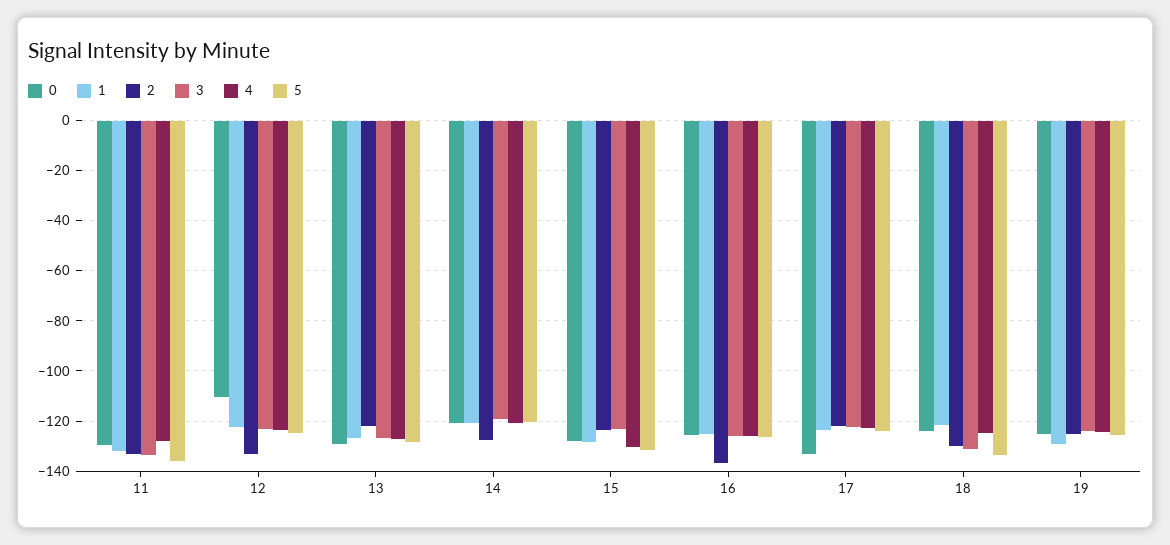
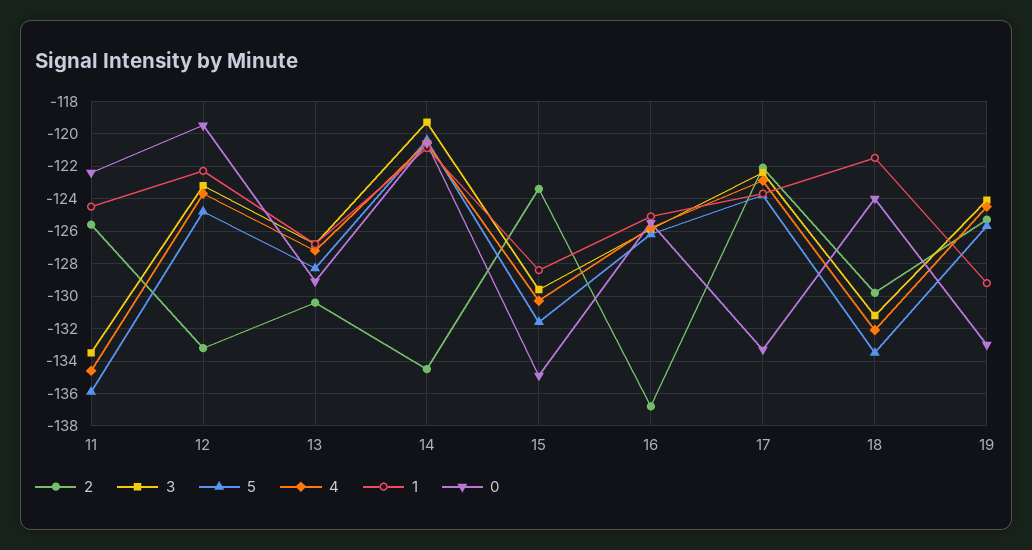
0, 11: -130 -> -122.5
1, 11: -132.5 -> -124.5
2, 11: -132.5 -> -125.5
4, 11: -127.5 -> -134.5
0, 12: -110 -> -119.5
2, 13: -122.5 -> -130.5
2, 14: -127.5 -> -134.5
0, 15: -127.5 -> -135
3, 15: -122.5 -> -129.5
4, 18: -125 -> -132
0, 19: -125 -> -133

